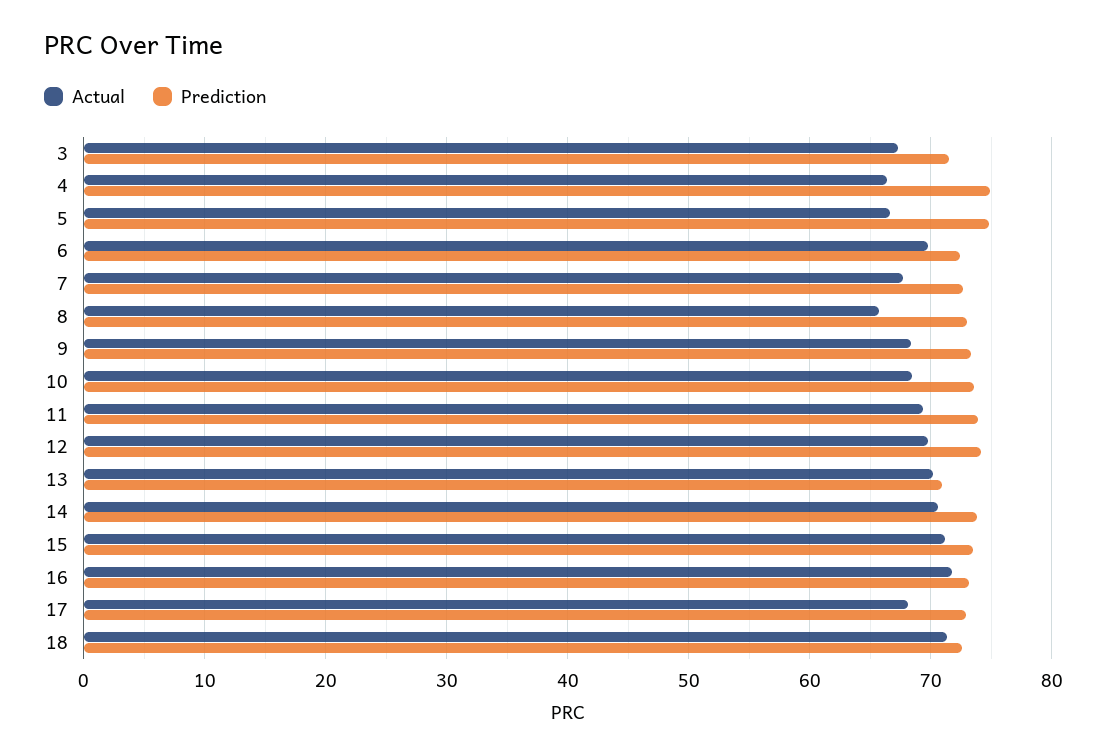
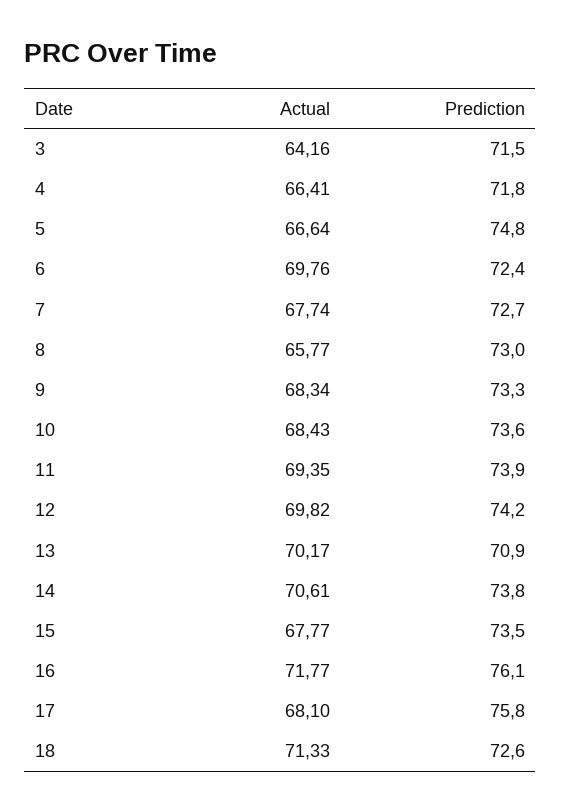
Actual, 3: 67 -> 64.16
Prediction, 4: 75 -> 71.8
Actual, 15: 71 -> 67.77
Prediction, 16: 73 -> 76.1
Prediction, 17: 73 -> 75.8

